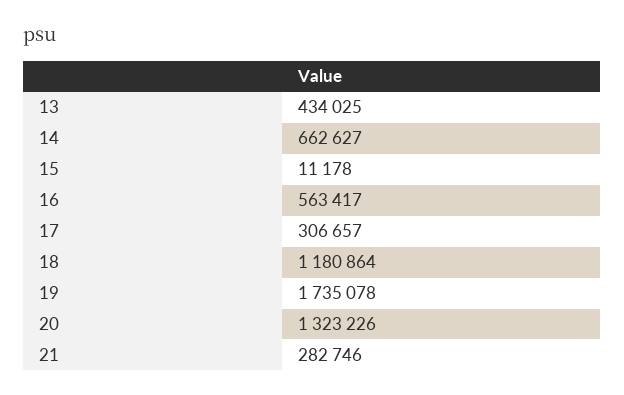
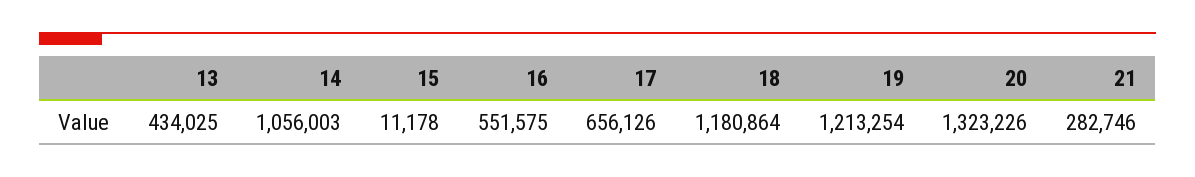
14: 662627 -> 1056003
16: 563417 -> 551575
17: 306657 -> 656126
19: 1735078 -> 1213254

